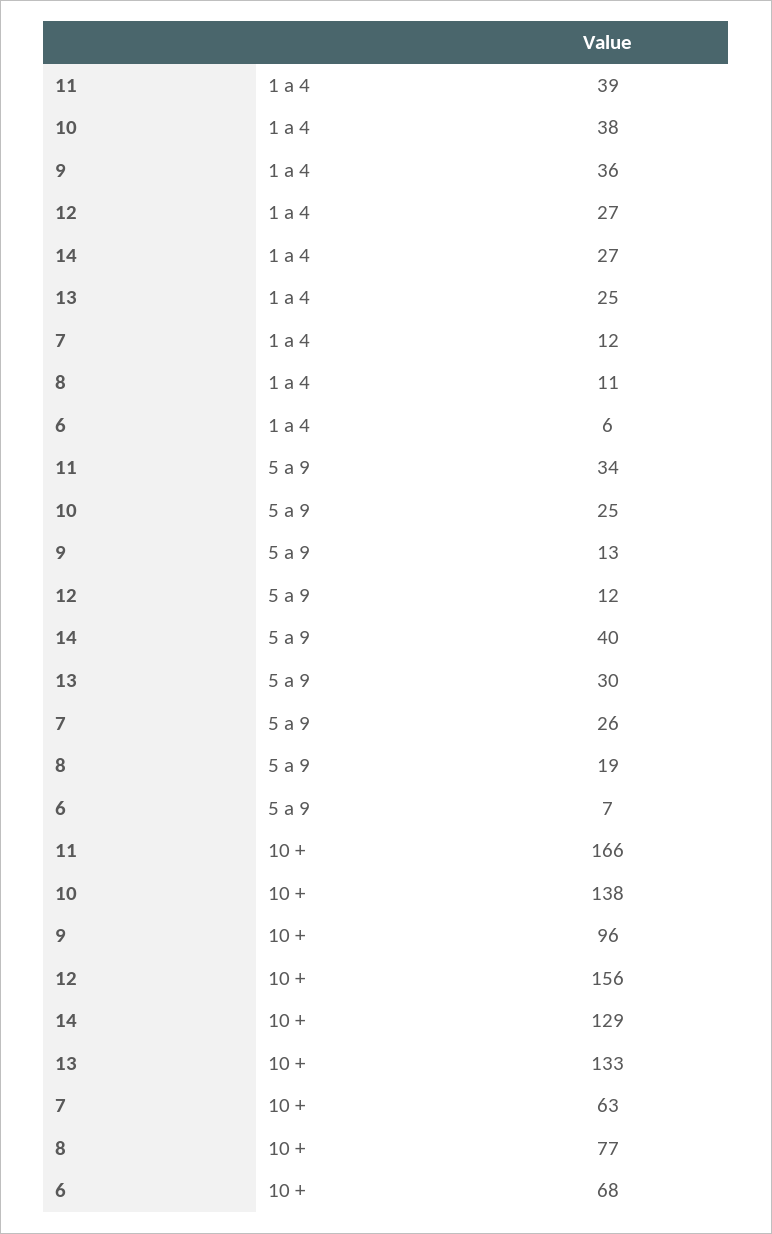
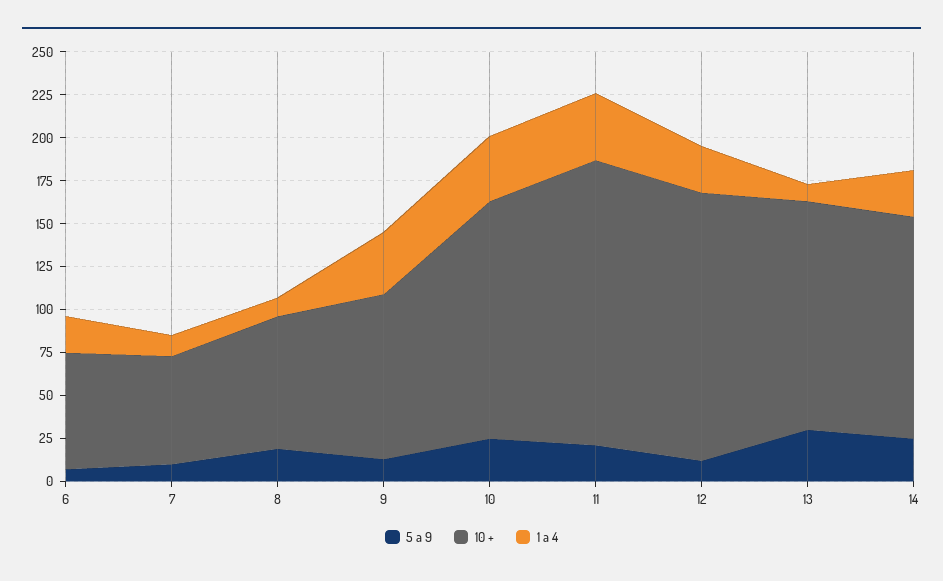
1 a 4, 13: 25 -> 10
1 a 4, 6: 6 -> 20
5 a 9, 11: 34 -> 20
5 a 9, 14: 40 -> 25
5 a 9, 7: 26 -> 10

